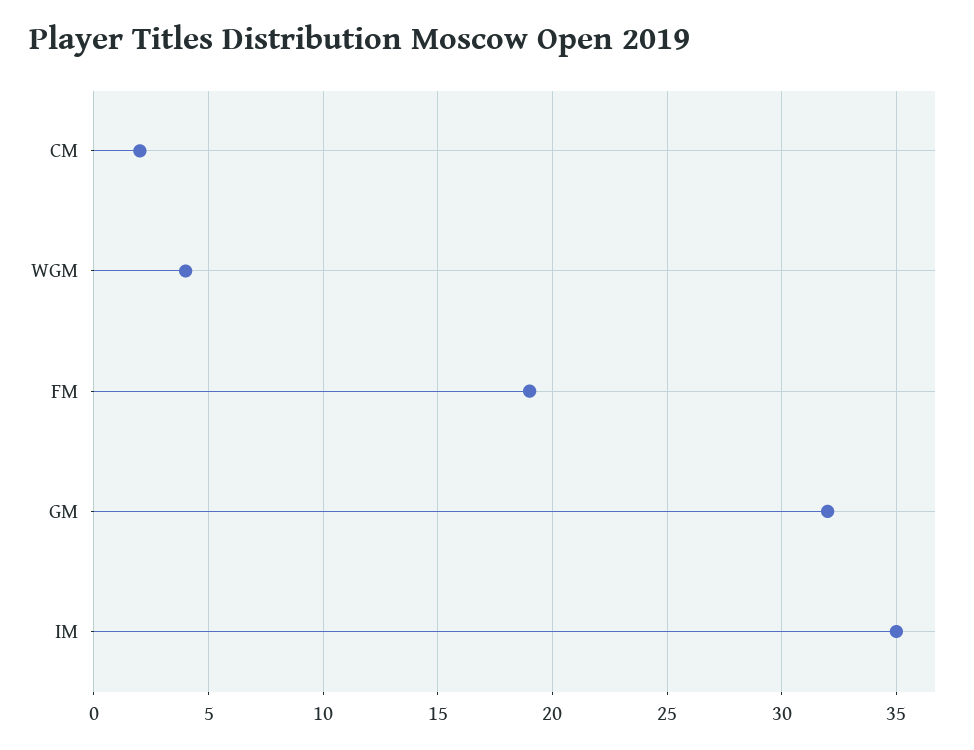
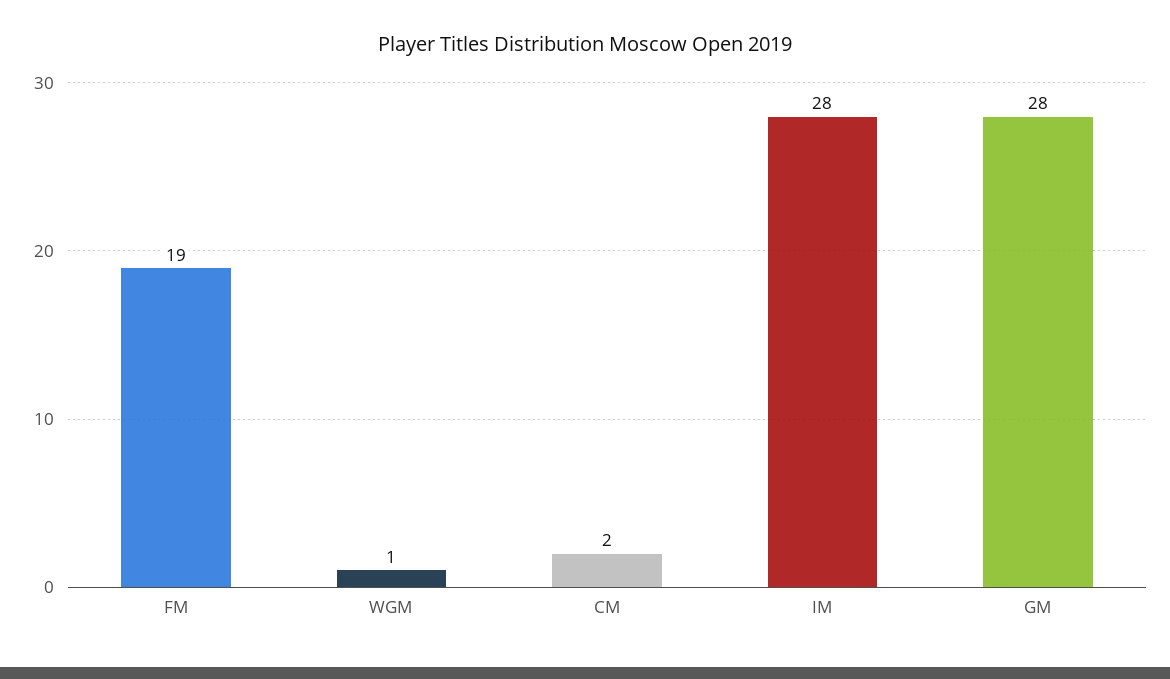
WGM: 4 -> 1
GM: 32 -> 28
IM: 35 -> 28

